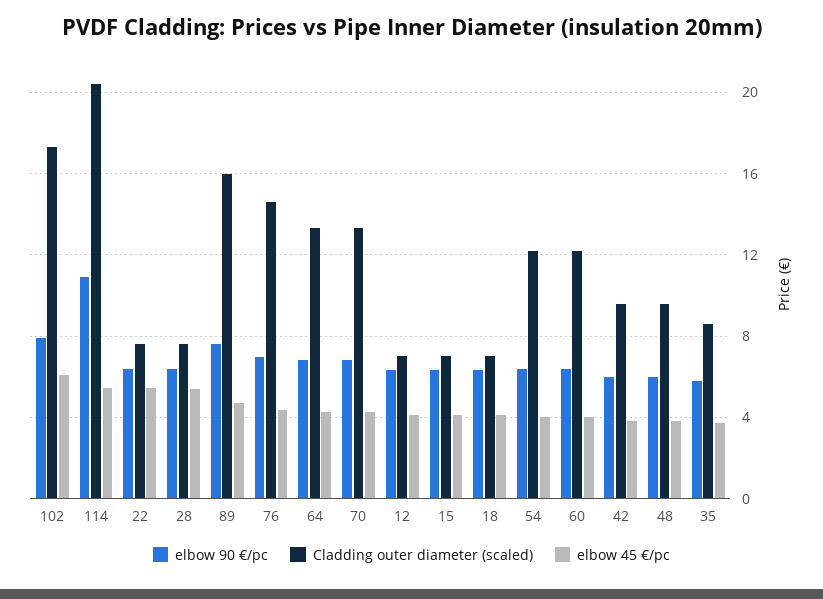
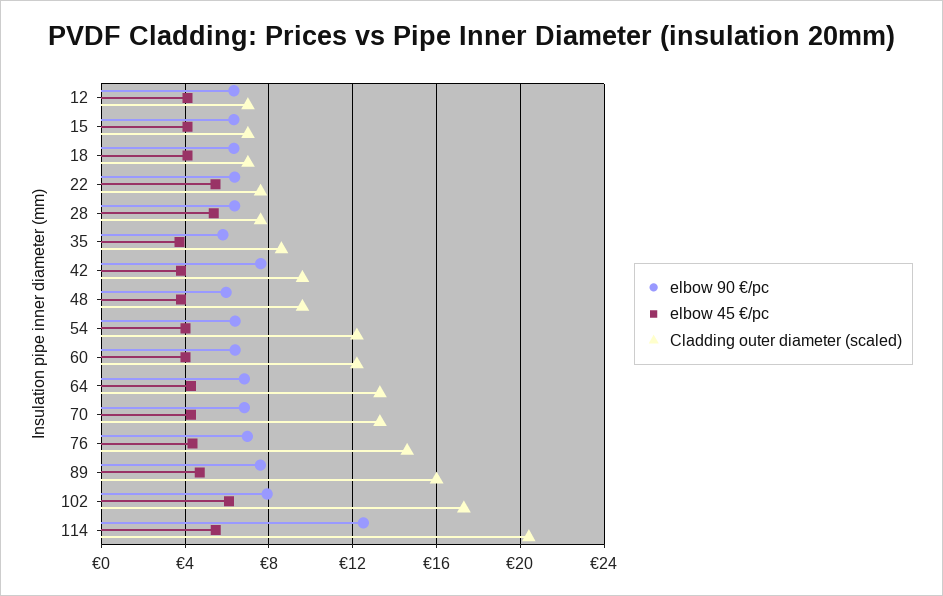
elbow 90 €/pc, 114: 11 -> 12.5
elbow 90 €/pc, 42: 6 -> 7.5

